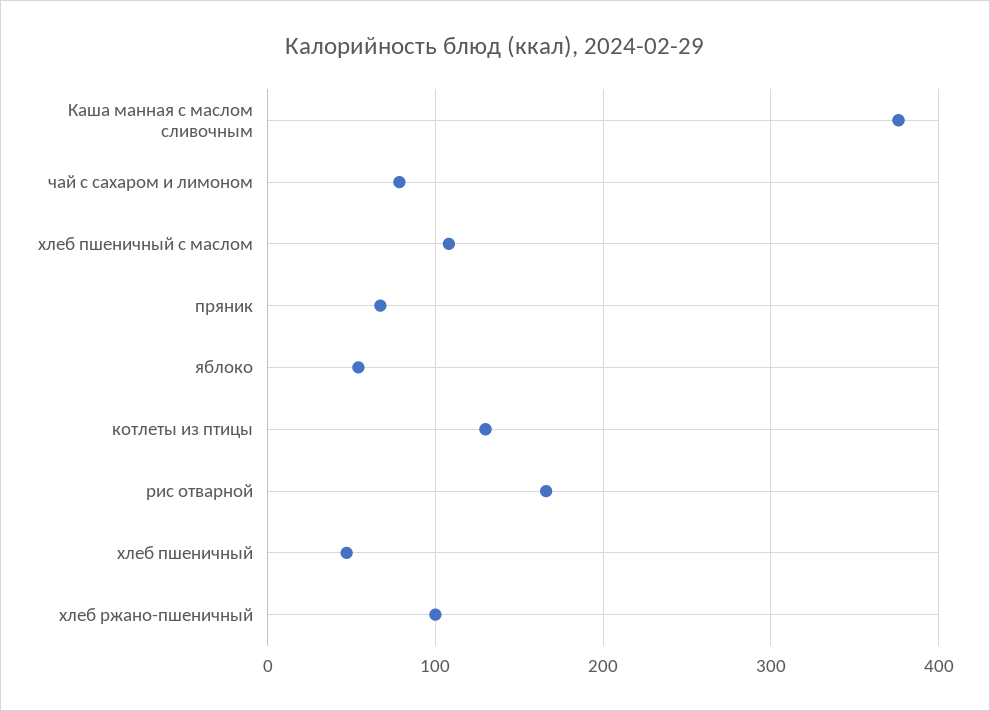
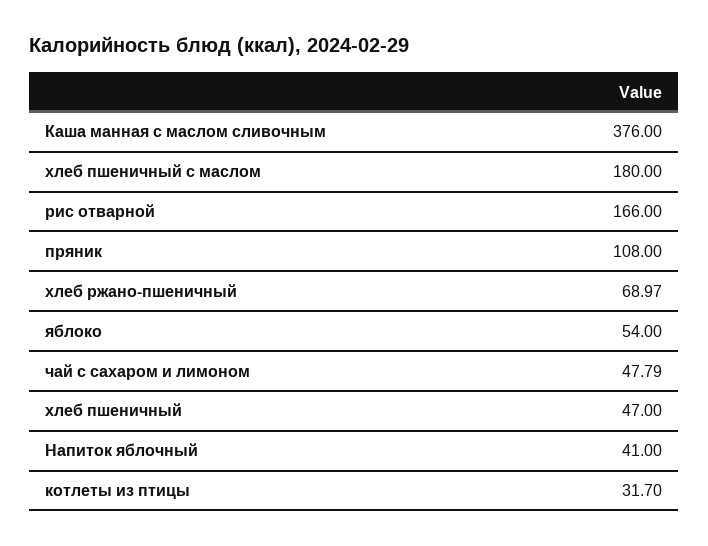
чай с сахаром и лимоном: 80 -> 47.79
хлеб пшеничный с маслом: 110 -> 180
пряник: 70 -> 108
котлеты из птицы: 130 -> 31.7
хлеб ржано-пшеничный: 100 -> 68.97
Напиток яблочный: none -> 41

